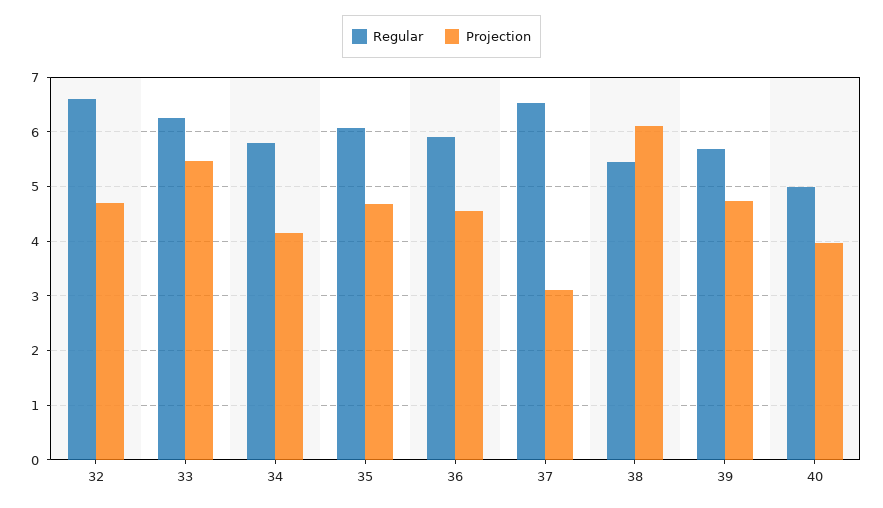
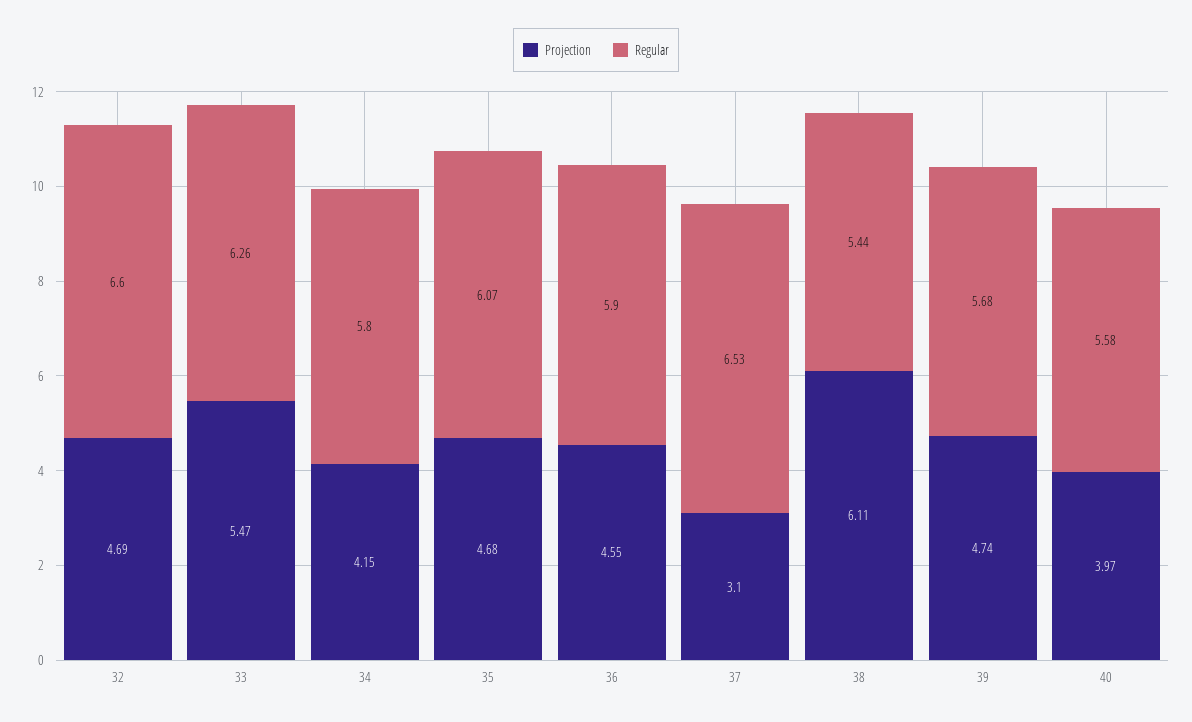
Regular, 40: 5 -> 5.58

